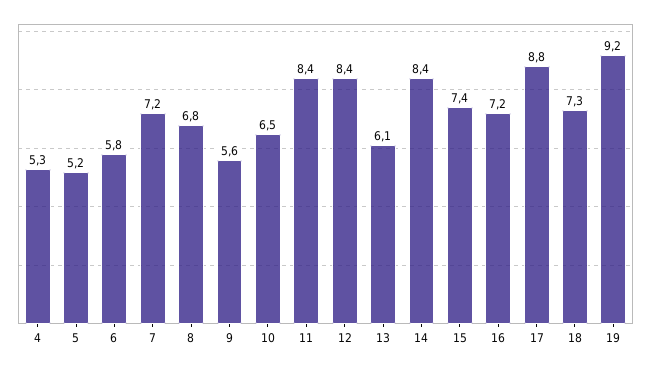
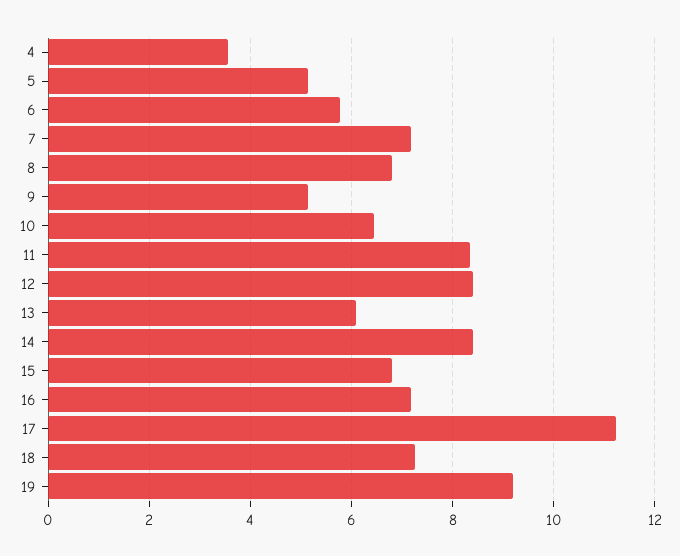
4: 5.3 -> 3.6
9: 5.6 -> 5.2
15: 7.4 -> 6.8
17: 8.8 -> 11.2

